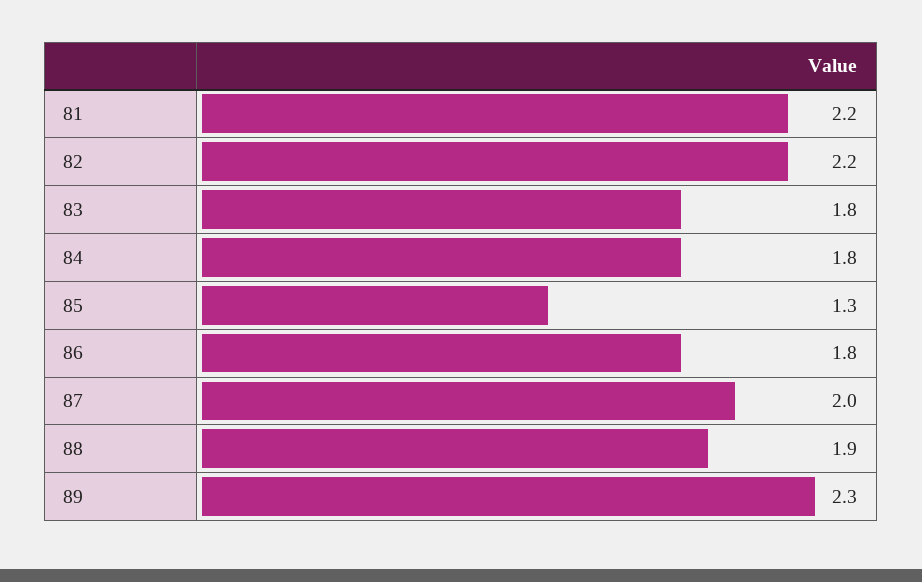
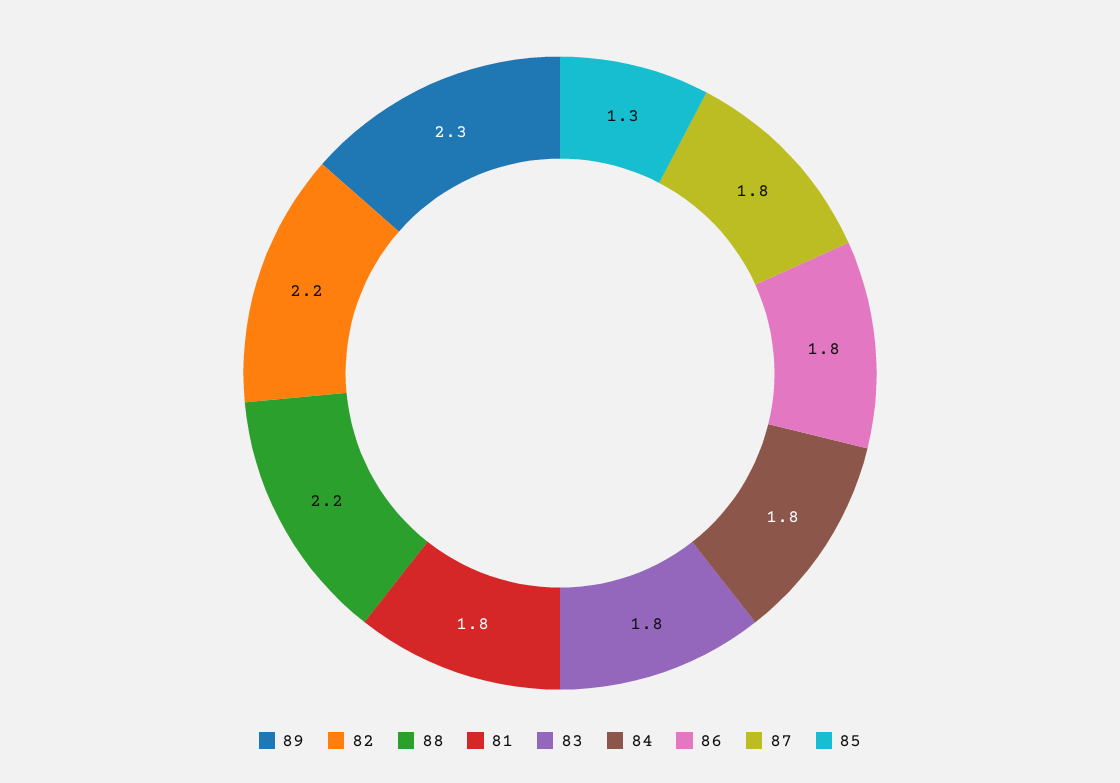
81: 2.2 -> 1.8
87: 2 -> 1.8
88: 1.9 -> 2.2

